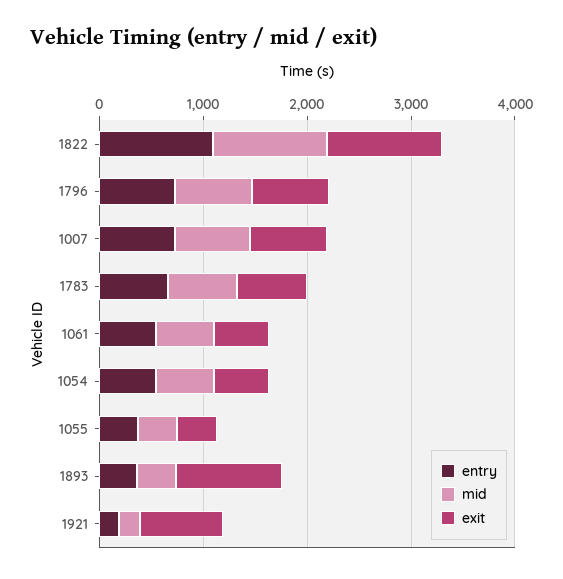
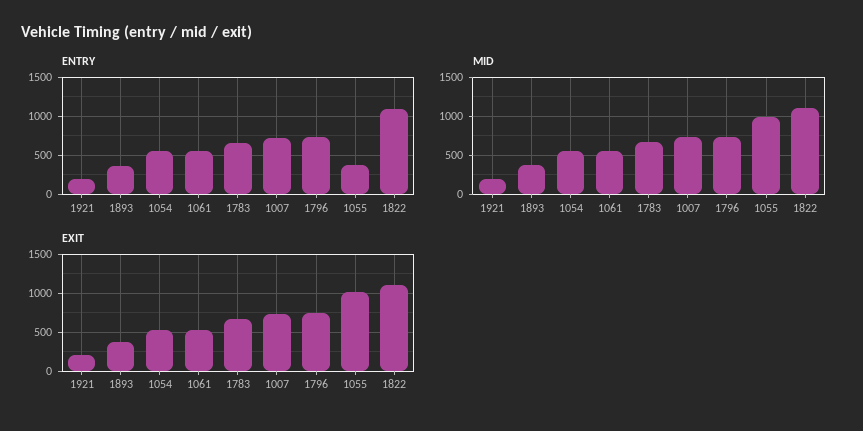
mid, 1055: 400 -> 1000
exit, 1055: 400 -> 1000
exit, 1893: 1000 -> 400
exit, 1921: 800 -> 200

